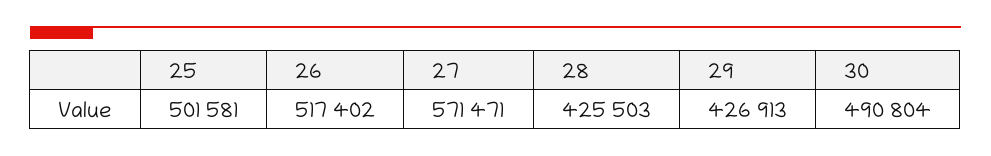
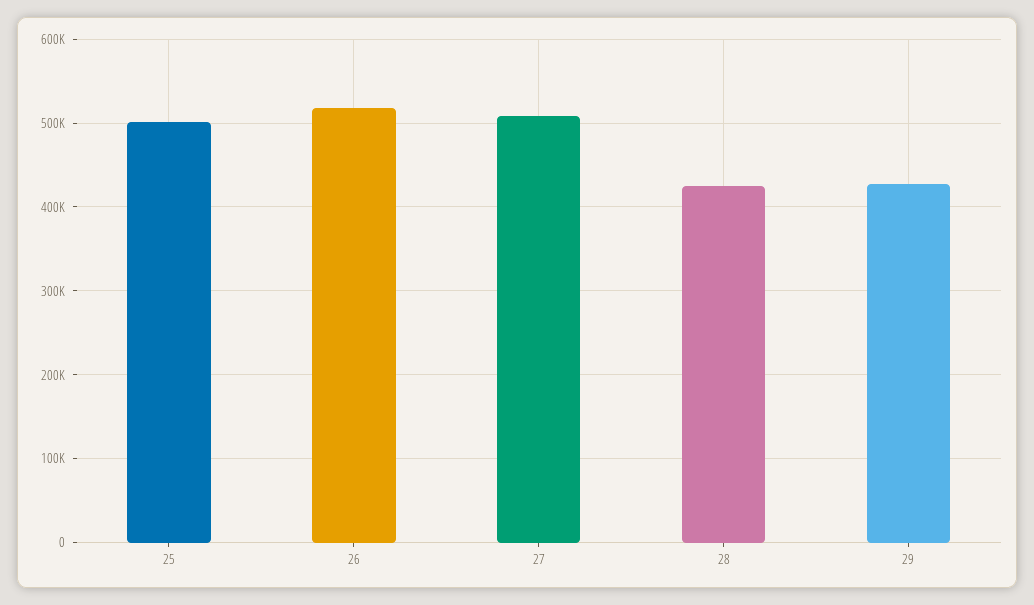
27: 571471 -> 510000
30: 490804 -> none

